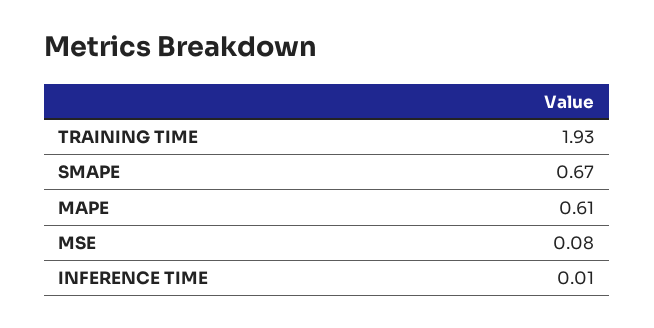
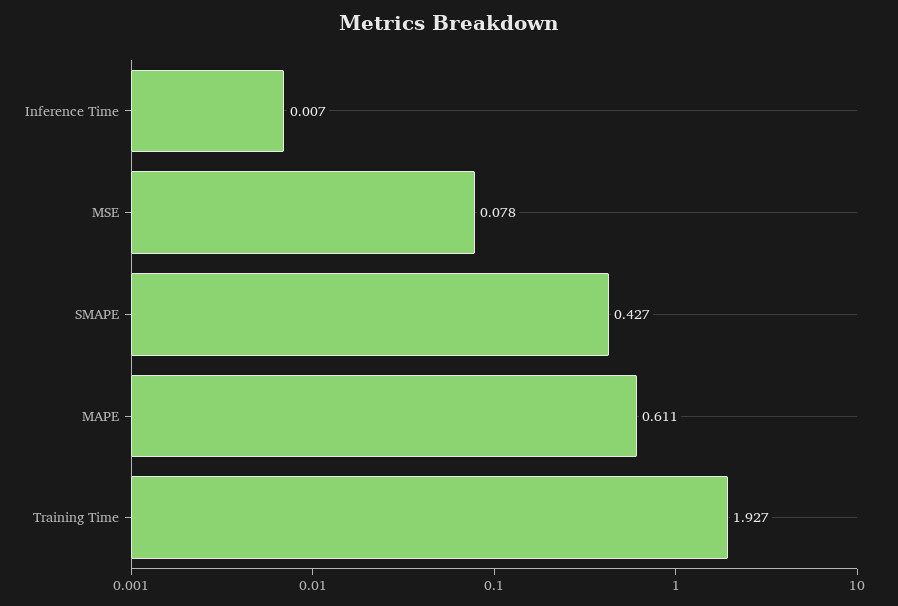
SMAPE: 0.67 -> 0.427

